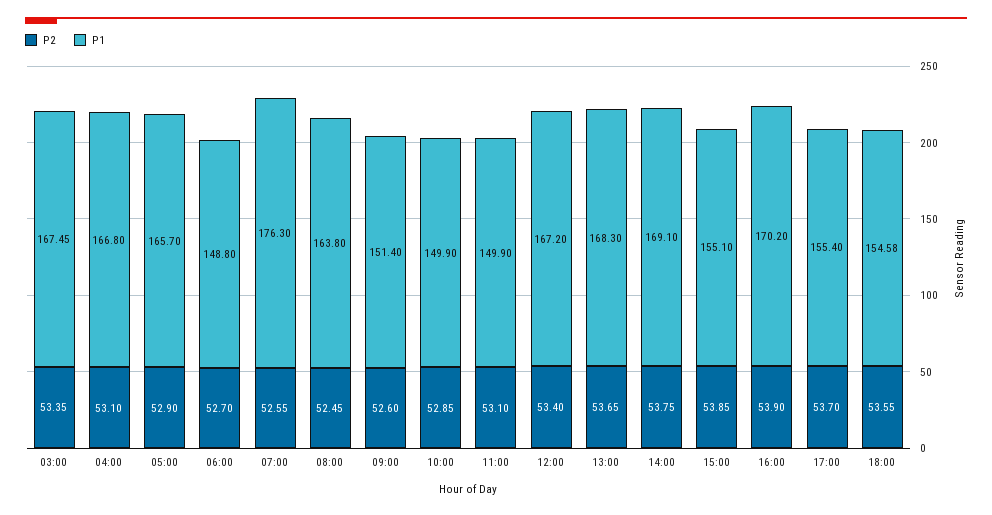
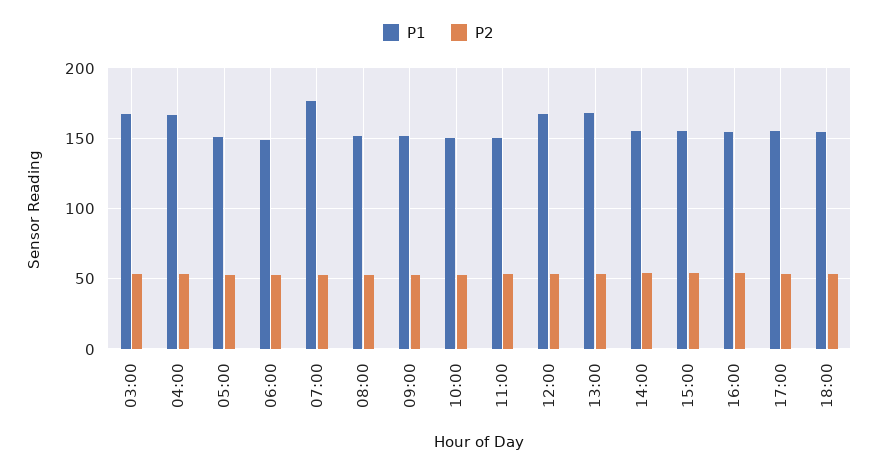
P1, 05:00: 165.7 -> 150
P1, 08:00: 163.8 -> 150
P1, 14:00: 169.1 -> 155
P1, 16:00: 170.2 -> 155

